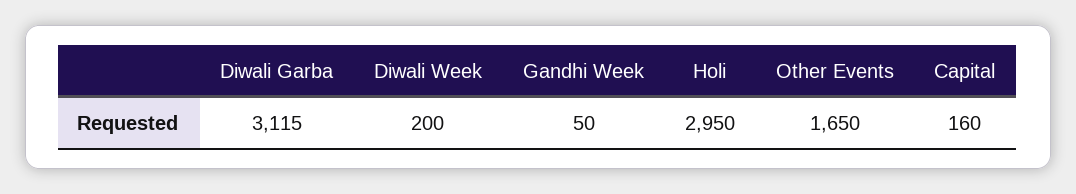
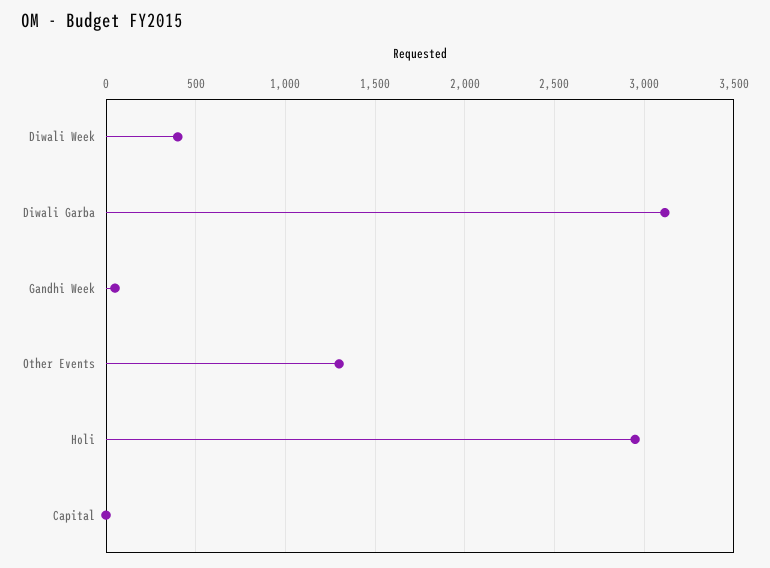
Diwali Week: 200 -> 400
Other Events: 1650 -> 1300
Capital: 160 -> 0

